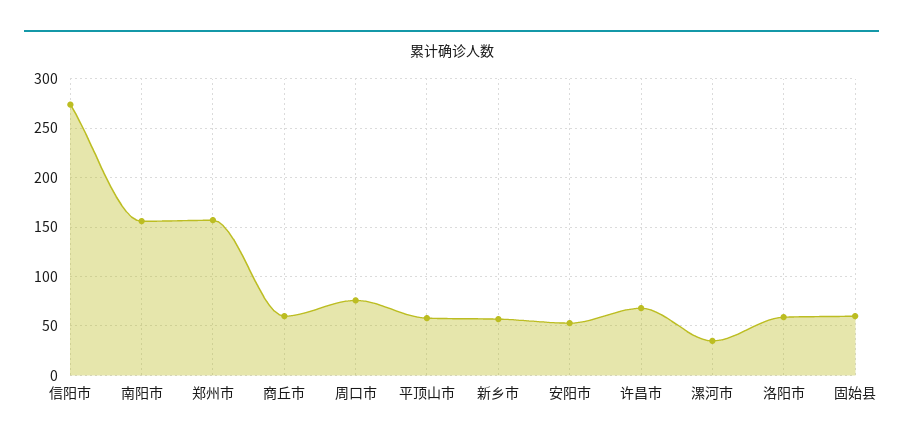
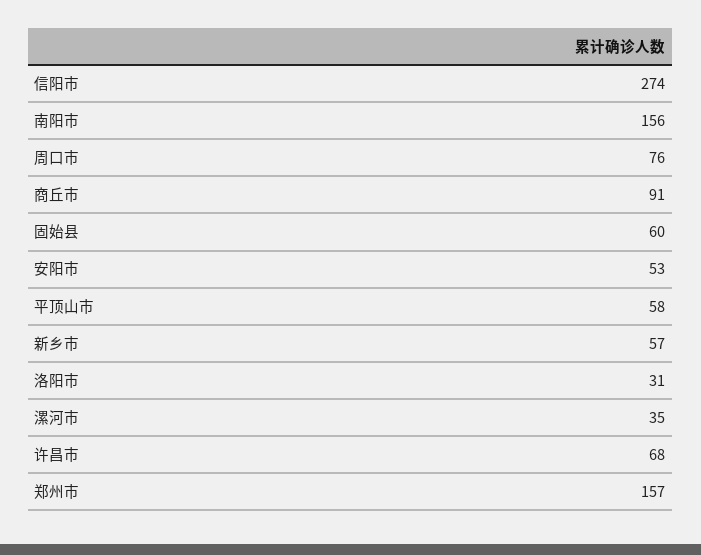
商丘市: 60 -> 91
洛阳市: 60 -> 31

